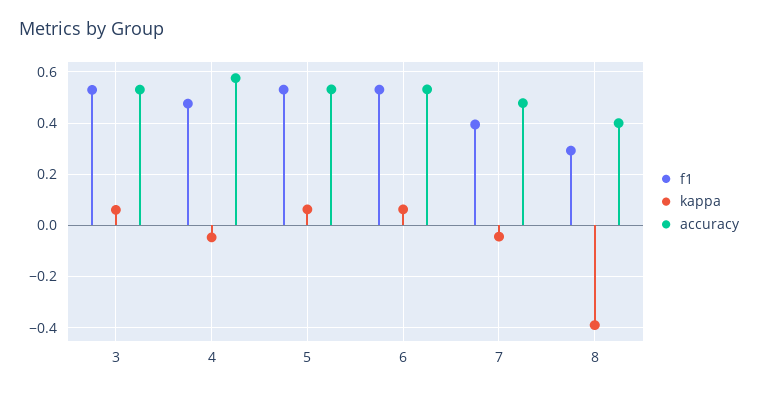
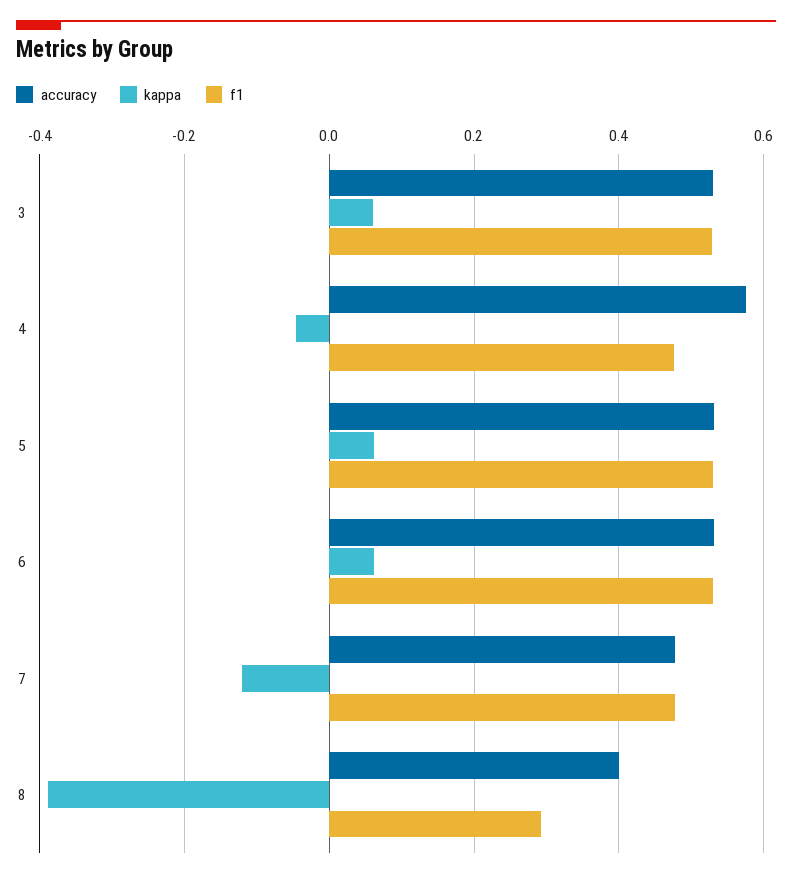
f1, 7: 0.4 -> 0.48
kappa, 7: -0.05 -> -0.12

